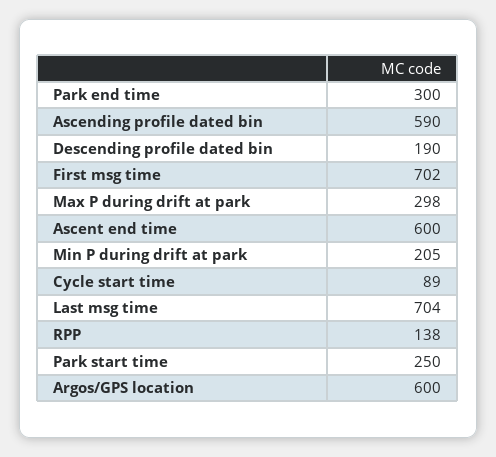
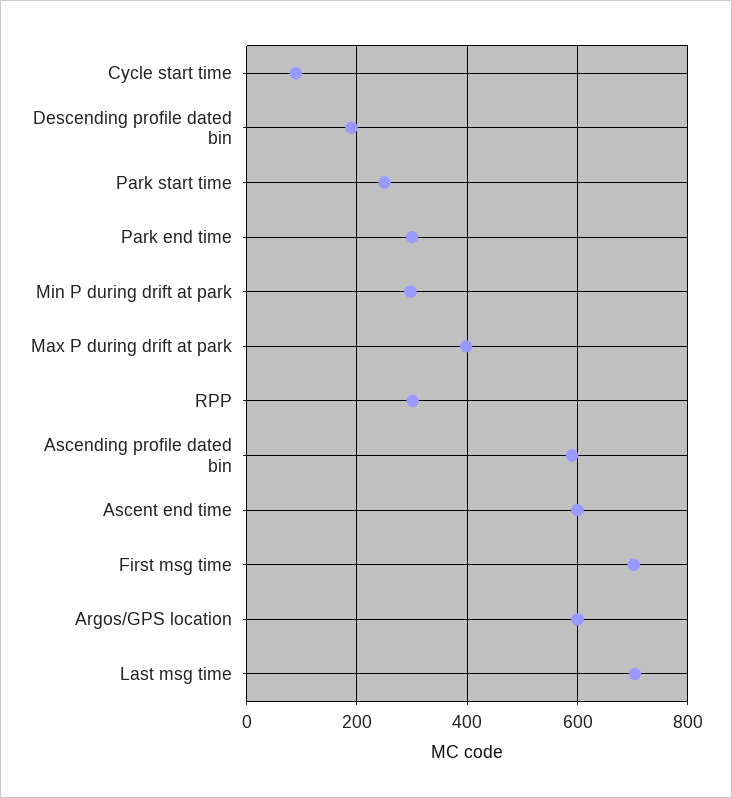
Max P during drift at park: 298 -> 400
Min P during drift at park: 205 -> 300
RPP: 138 -> 300

